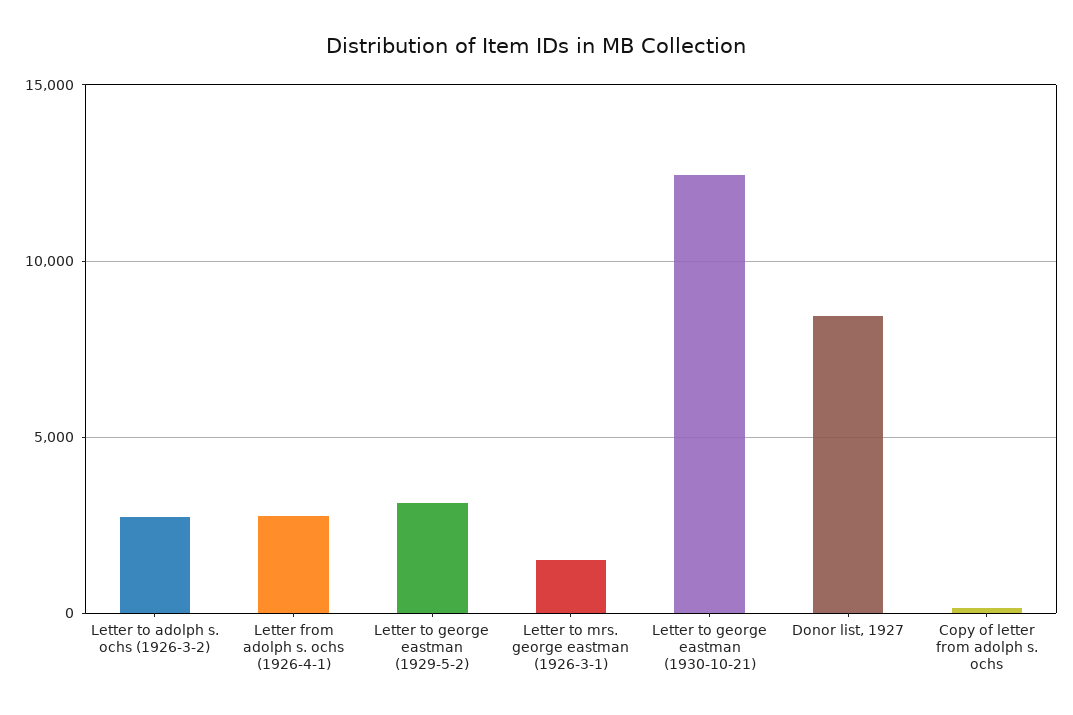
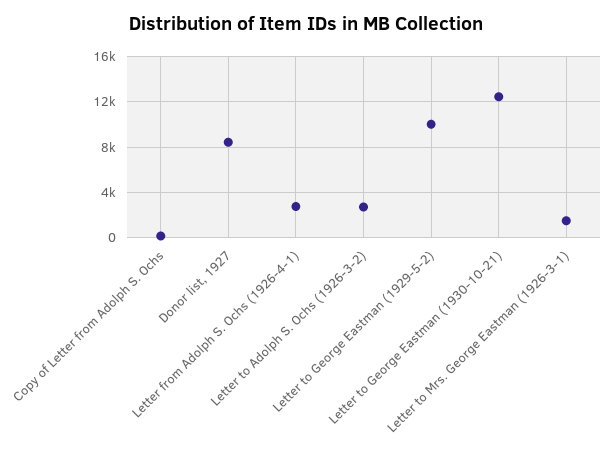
Letter to george eastman (1929-5-2): 3000 -> 10000

